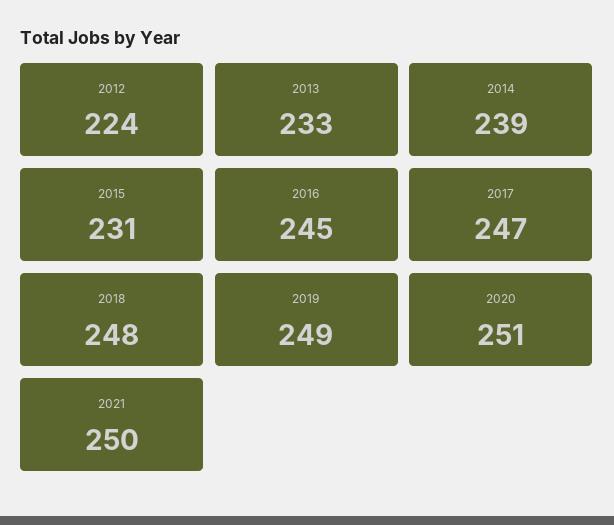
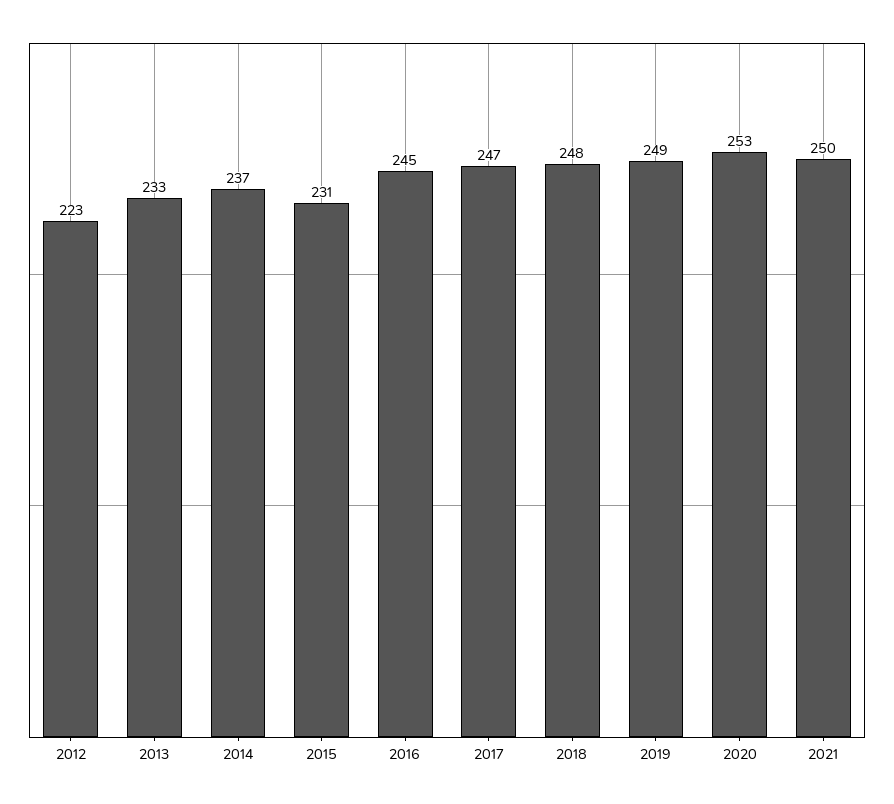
2012: 224 -> 223
2014: 239 -> 237
2020: 251 -> 253

